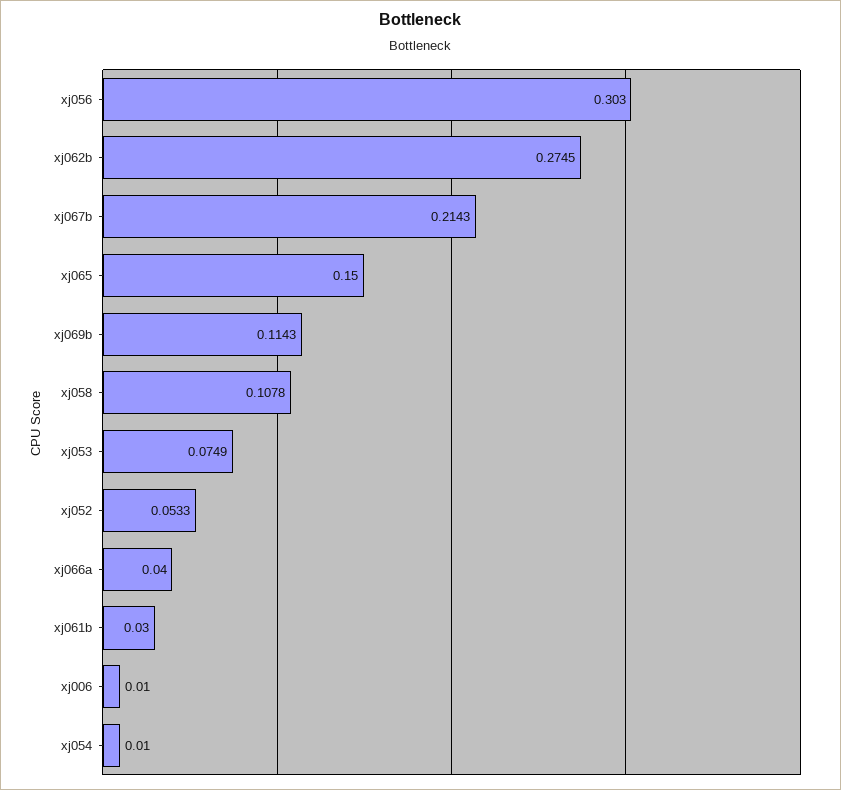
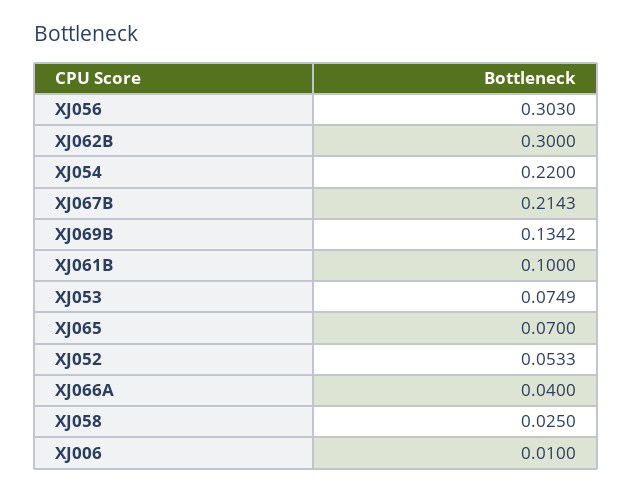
xj062b: 0.2745 -> 0.3
xj065: 0.15 -> 0.07
xj069b: 0.1143 -> 0.1342
xj058: 0.1078 -> 0.025
xj061b: 0.03 -> 0.1
xj054: 0.01 -> 0.22

